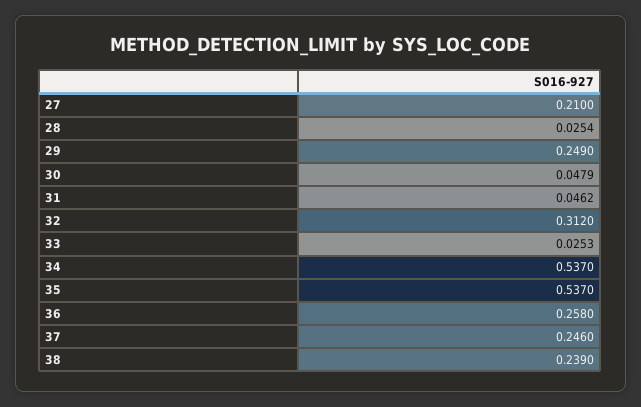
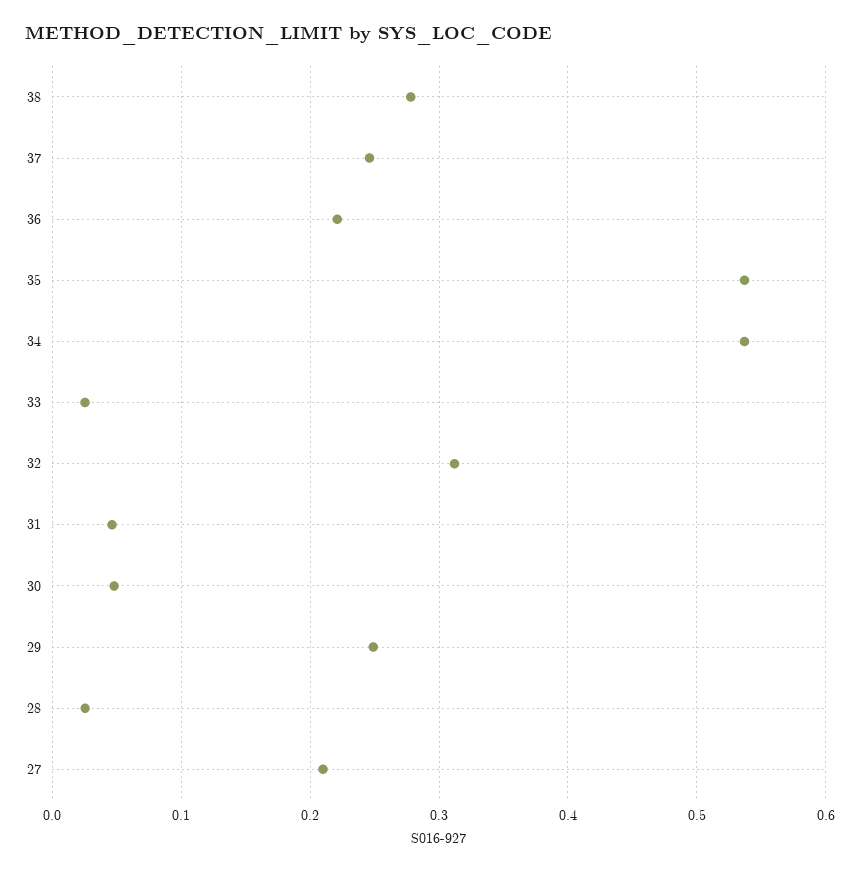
36: 0.258 -> 0.22
38: 0.239 -> 0.28

